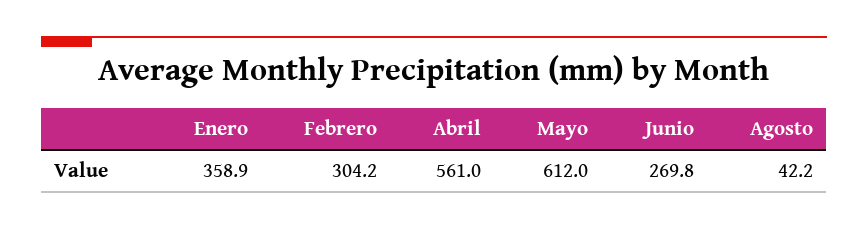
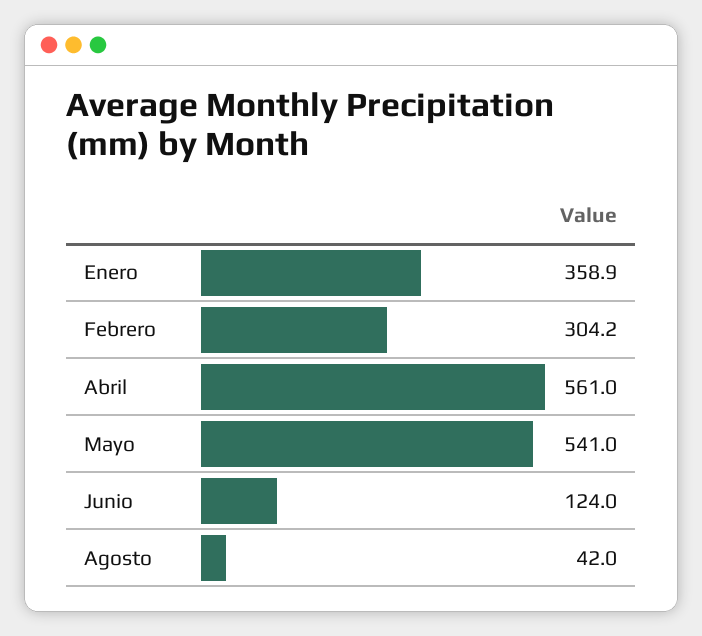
Mayo: 612 -> 541
Junio: 269.8 -> 124
Agosto: 42.2 -> 42

